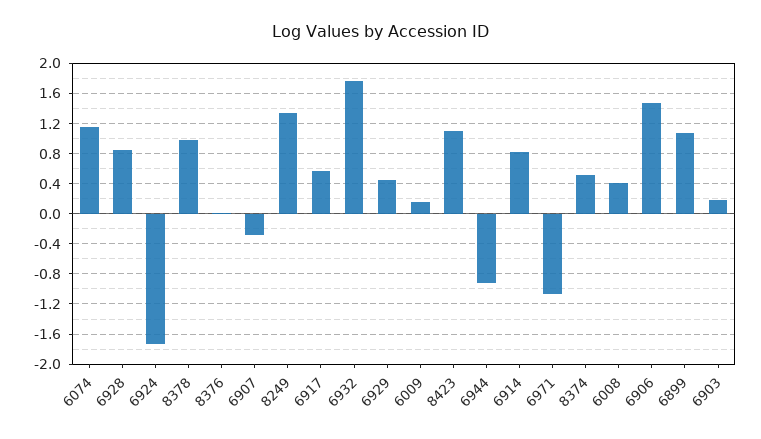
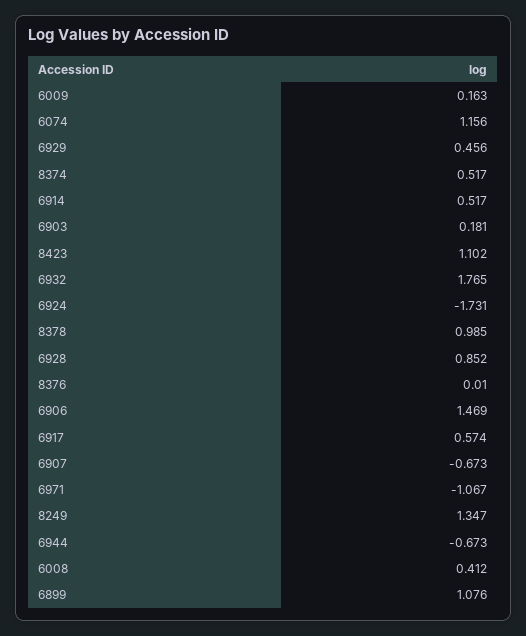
6907: -0.3 -> -0.673
6944: -0.9 -> -0.673
6914: 0.8 -> 0.517

